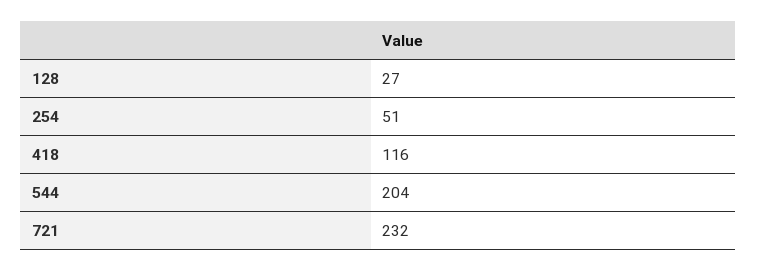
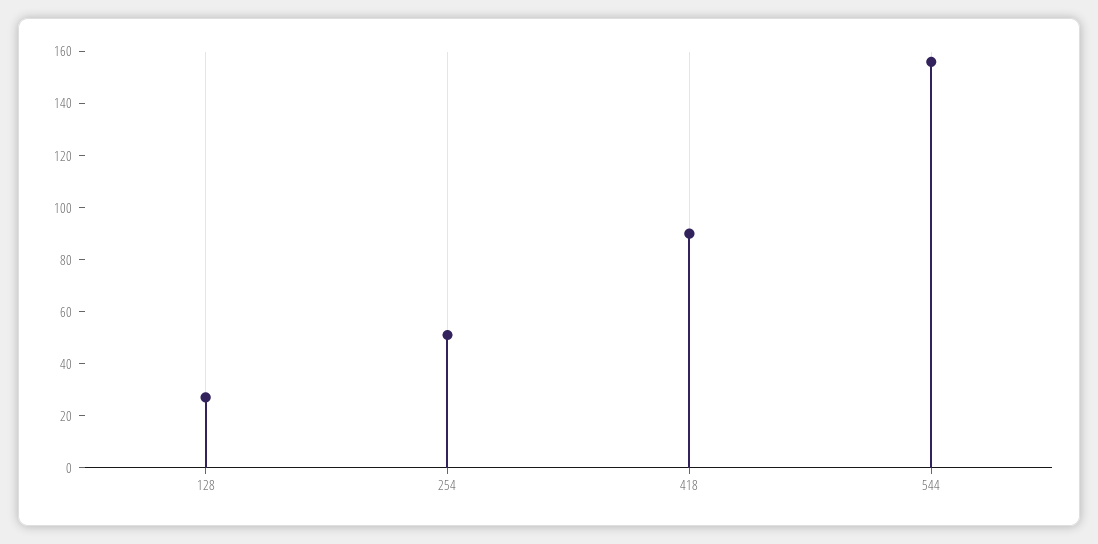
418: 116 -> 90
544: 204 -> 155
721: 232 -> none

